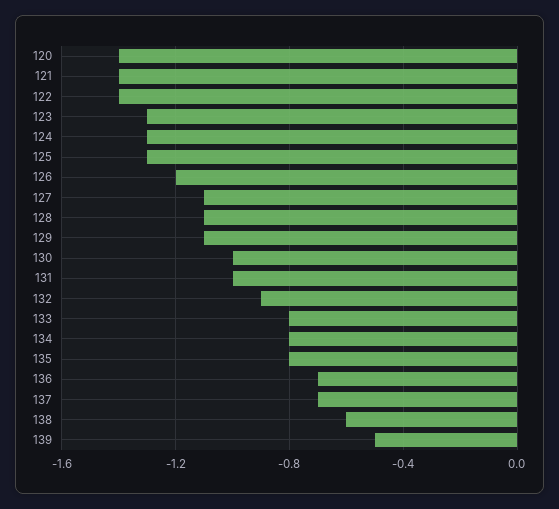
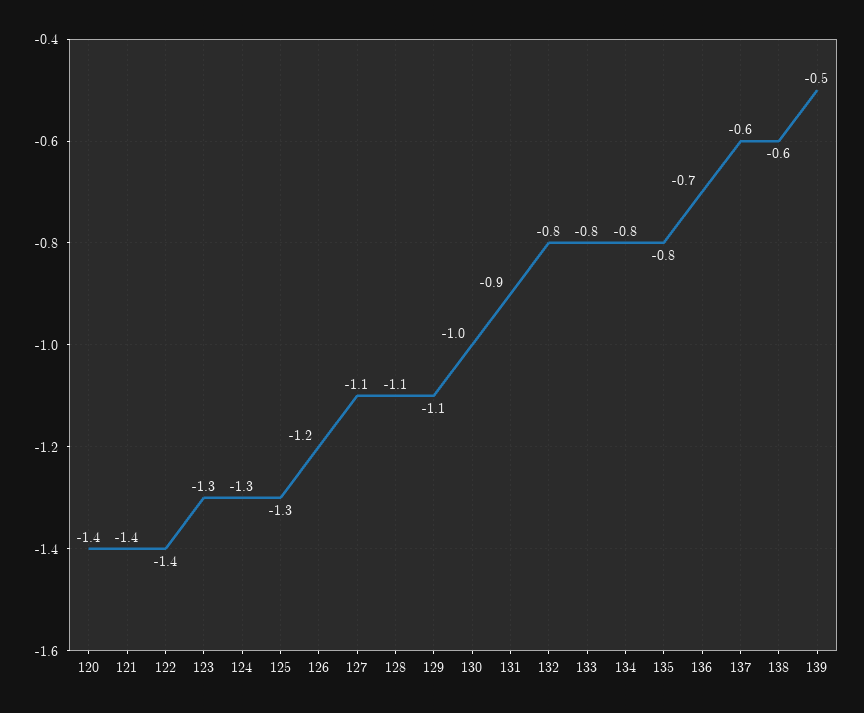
131: -1 -> -0.9
132: -0.9 -> -0.8
137: -0.7 -> -0.6

